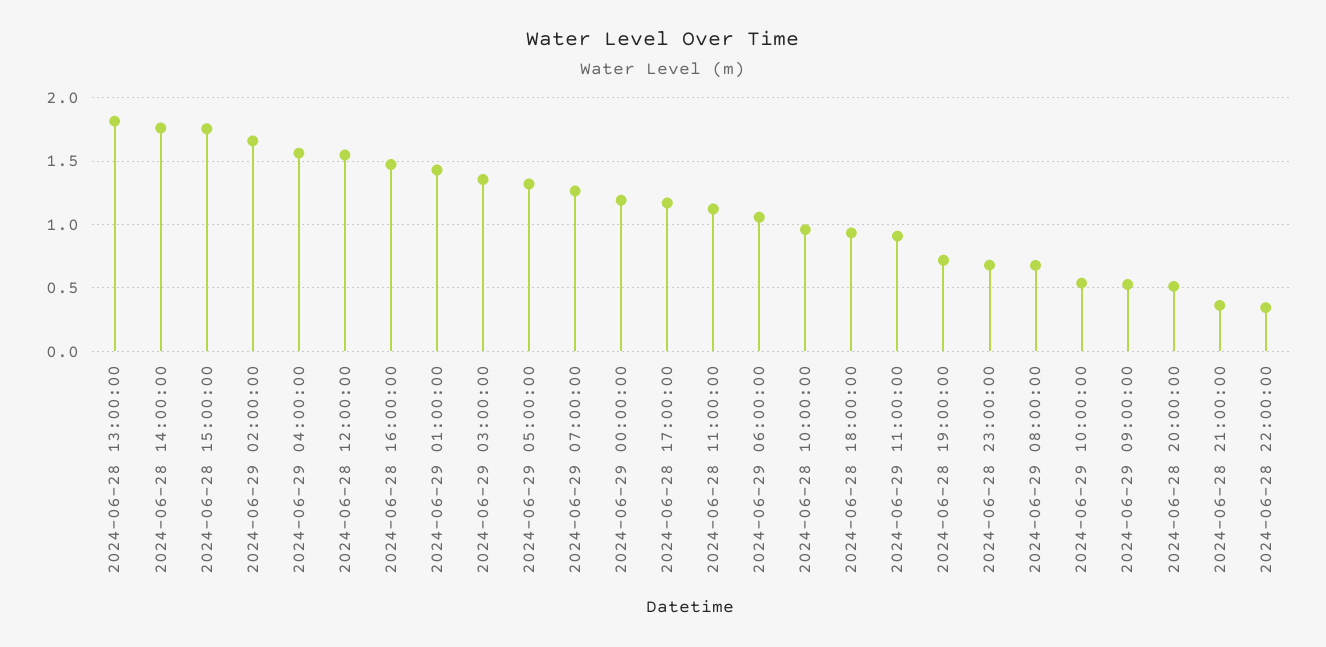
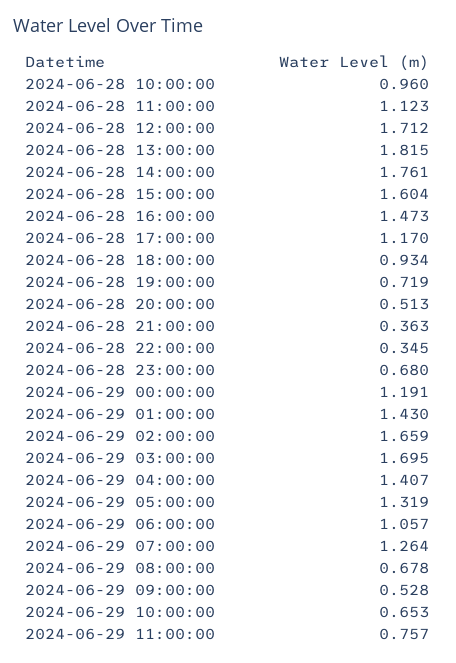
2024-06-28 15:00:00: 1.75 -> 1.604
2024-06-29 04:00:00: 1.55 -> 1.407
2024-06-28 12:00:00: 1.55 -> 1.712
2024-06-29 03:00:00: 1.35 -> 1.695
2024-06-29 11:00:00: 0.9 -> 0.757
2024-06-29 10:00:00: 0.55 -> 0.653

